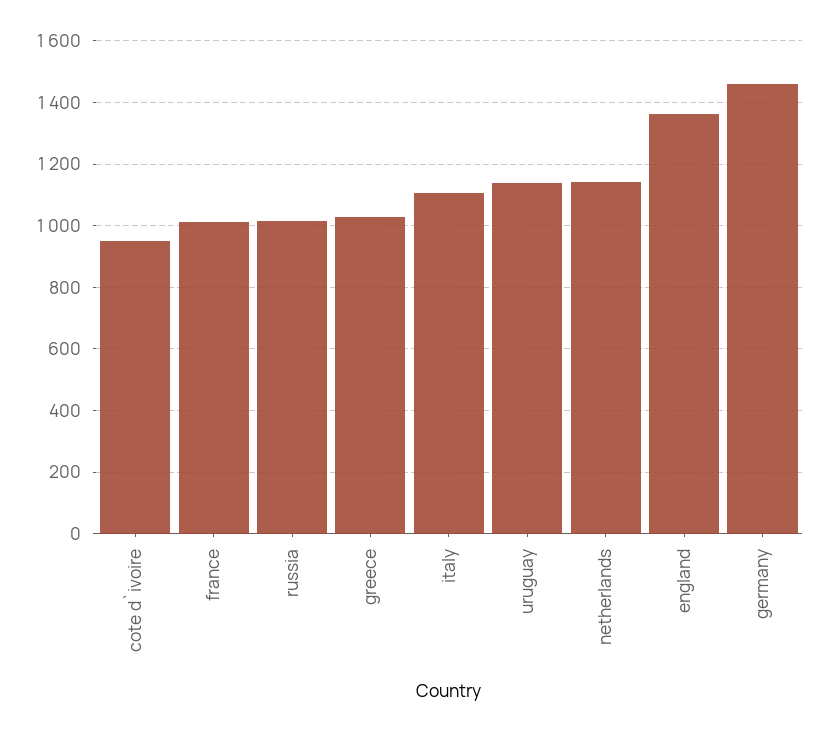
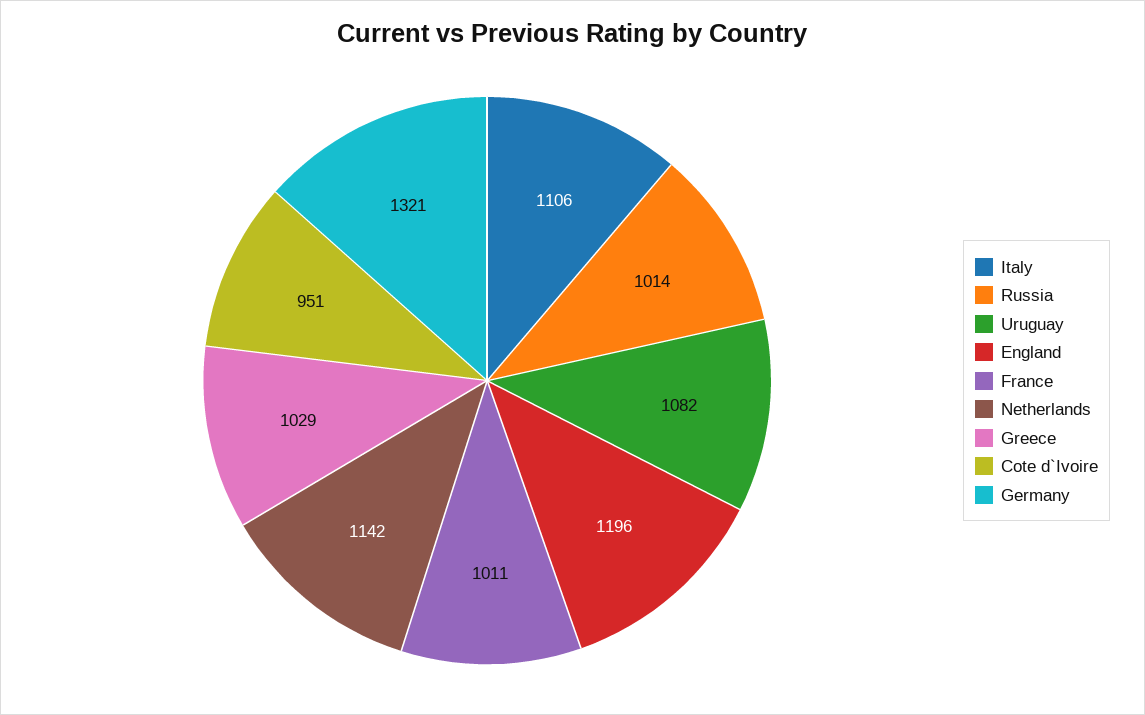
uruguay: 1140 -> 1082
england: 1360 -> 1196
germany: 1460 -> 1321

